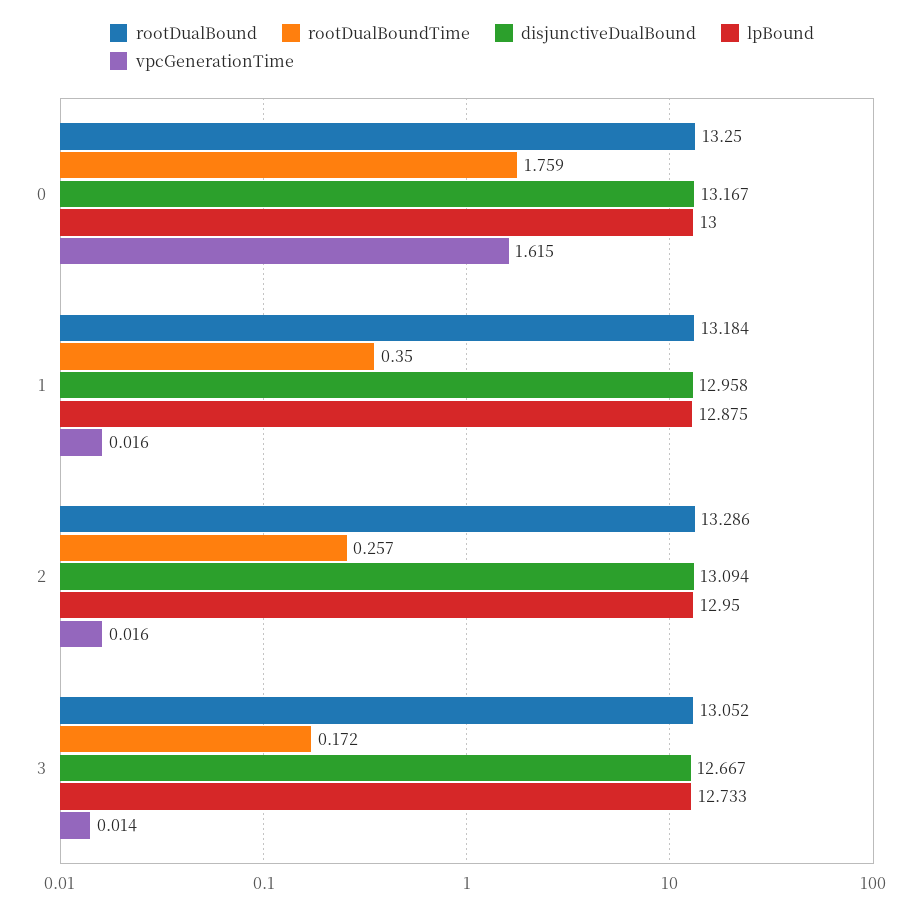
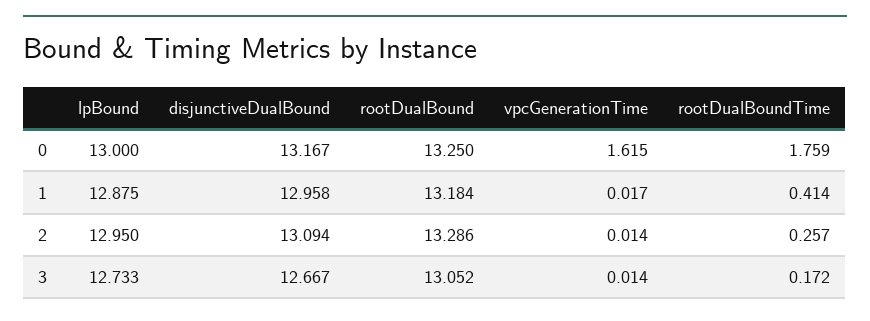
rootDualBoundTime, 1: 0.35 -> 0.414
vpcGenerationTime, 1: 0.016 -> 0.017
vpcGenerationTime, 2: 0.016 -> 0.014

